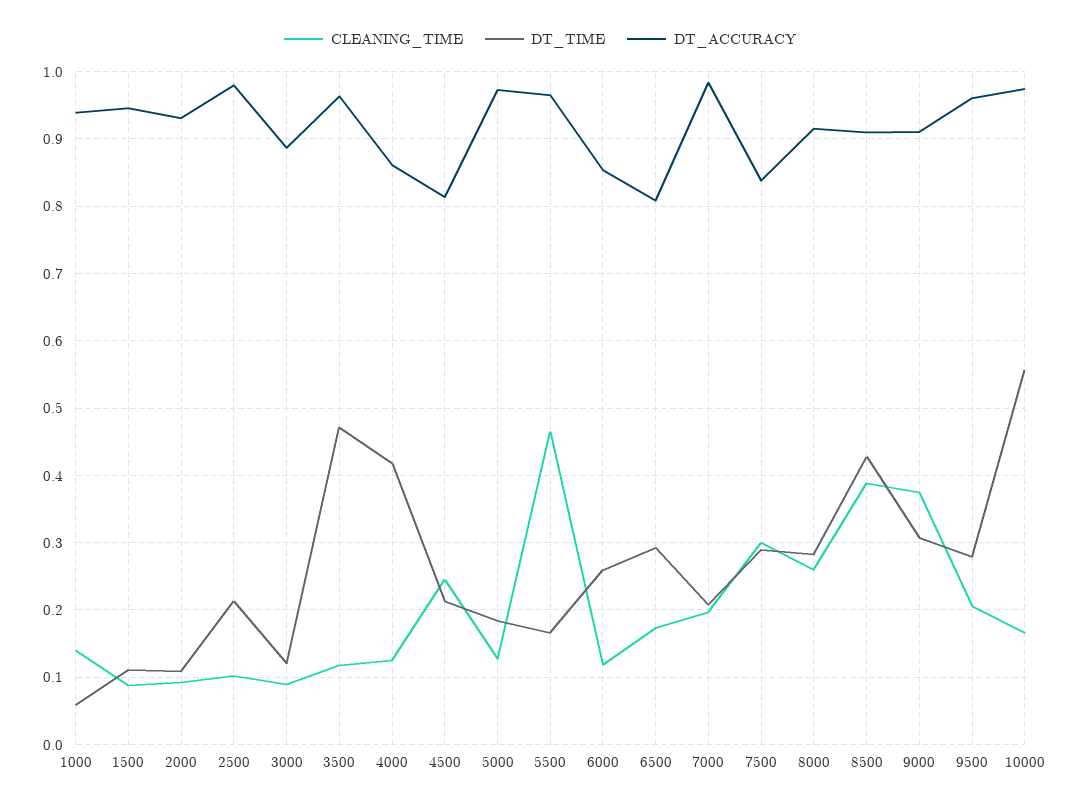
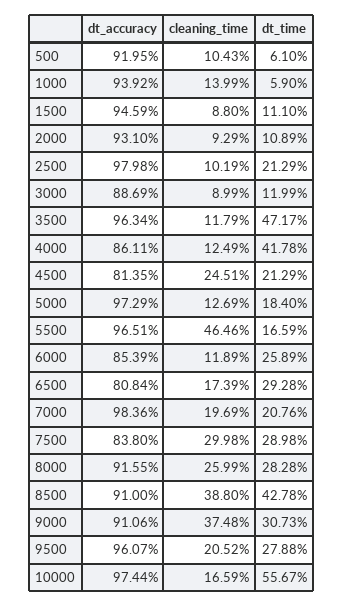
DT_ACCURACY, 500: none -> 0.9195
CLEANING_TIME, 500: none -> 0.1043
DT_TIME, 500: none -> 0.061

